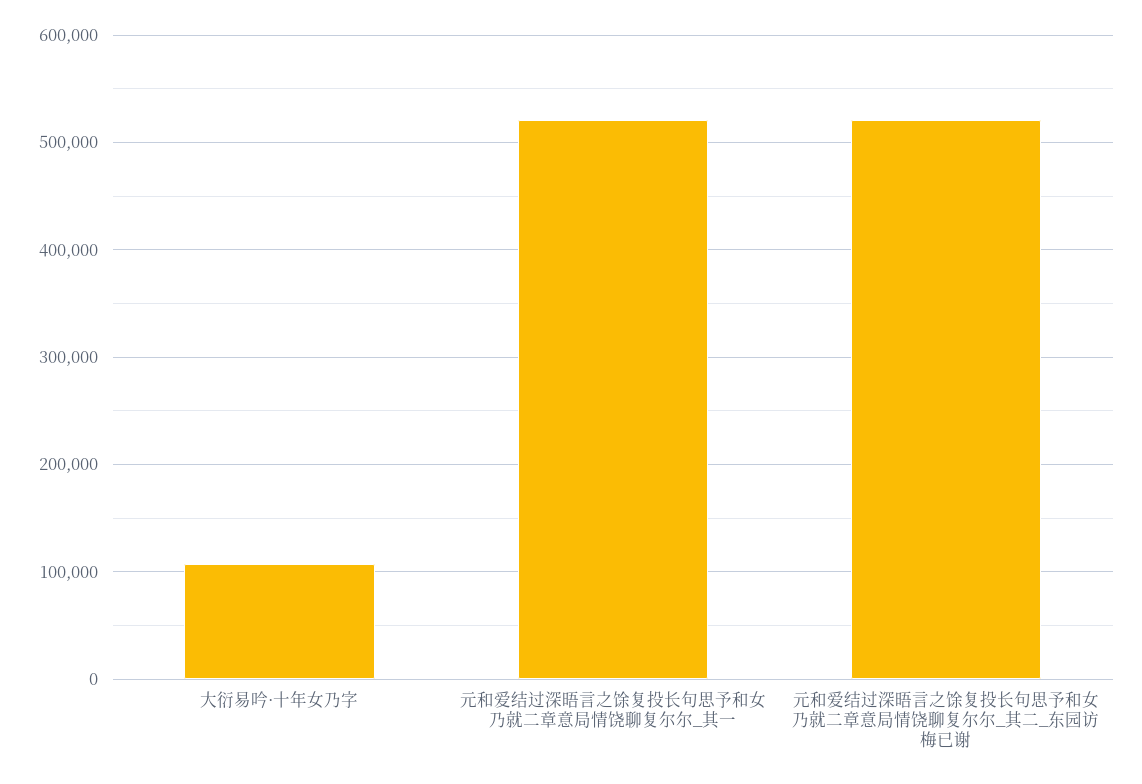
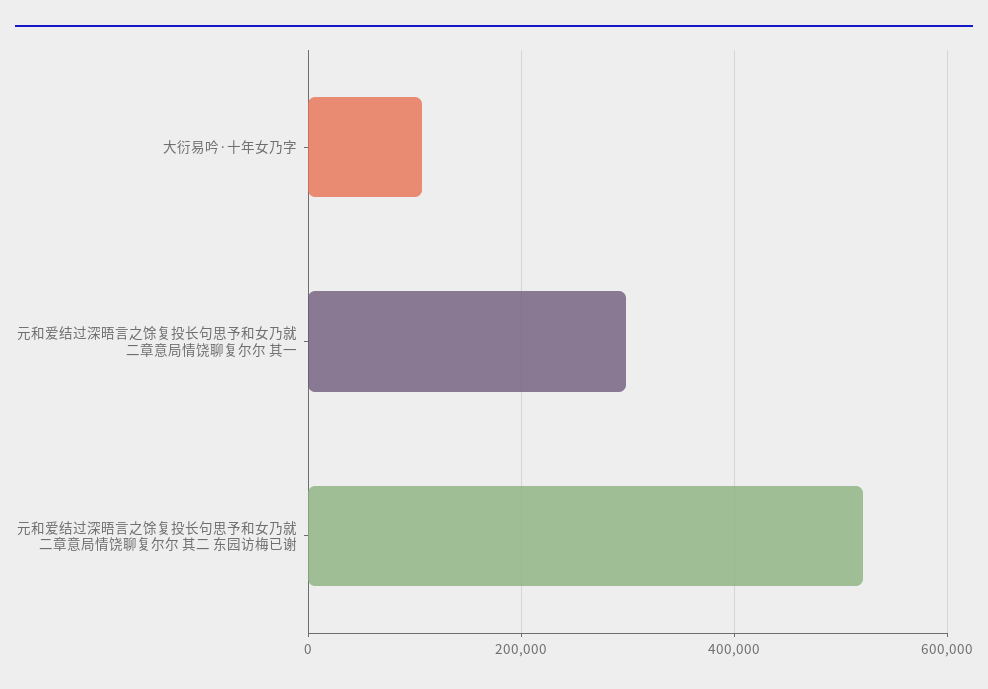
元和爱结过深晤言之馀复投长句思予和女乃就二章意局情饶聊复尔尔_其一: 520000 -> 300000

